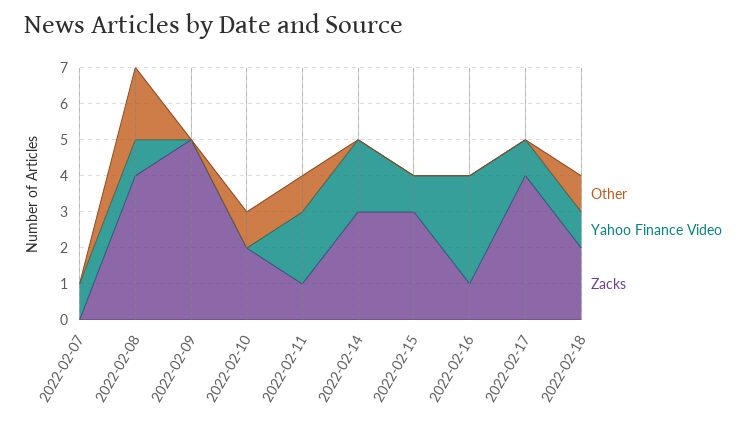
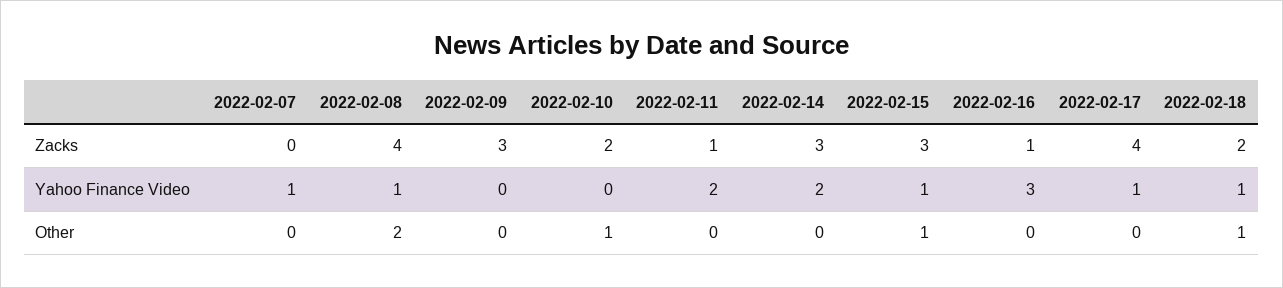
Zacks, 2022-02-09: 5 -> 3
Other, 2022-02-11: 1 -> 0
Other, 2022-02-15: 0 -> 1

